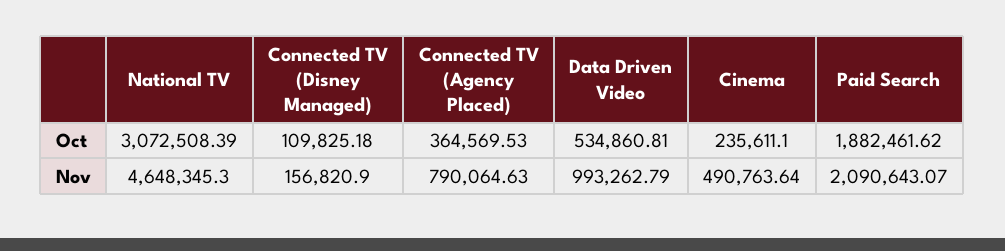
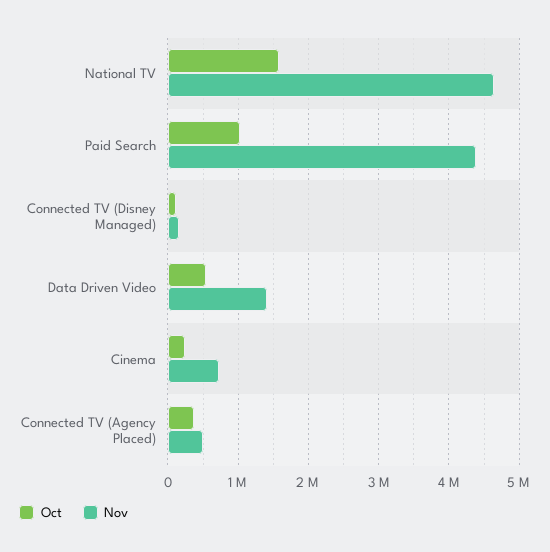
Oct, National TV: 3072508.39 -> 1600000
Oct, Paid Search: 1882461.62 -> 1000000
Nov, Connected TV (Agency Placed): 790064.63 -> 500000
Nov, Data Driven Video: 993262.79 -> 1400000
Nov, Cinema: 490763.64 -> 700000
Nov, Paid Search: 2090643.07 -> 4400000

